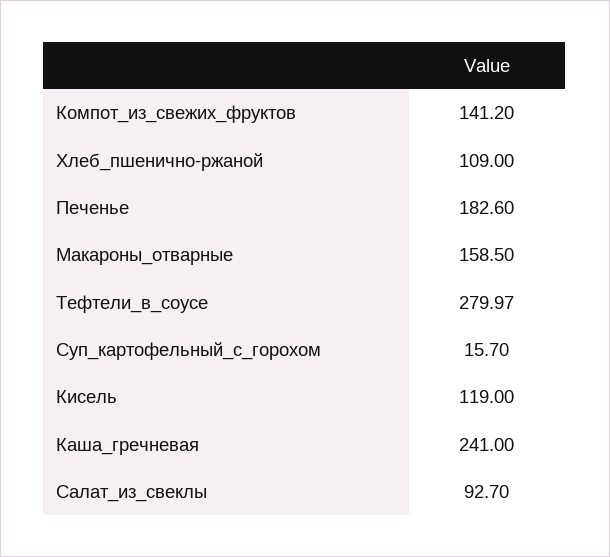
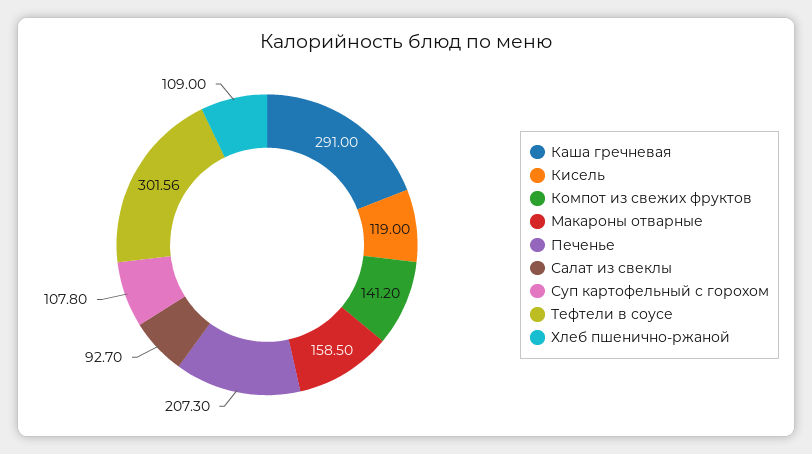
Печенье: 182.6 -> 207.3
Тефтели_в_соусе: 279.97 -> 301.56
Суп_картофельный_с_горохом: 15.7 -> 107.8
Каша_гречневая: 241 -> 291

